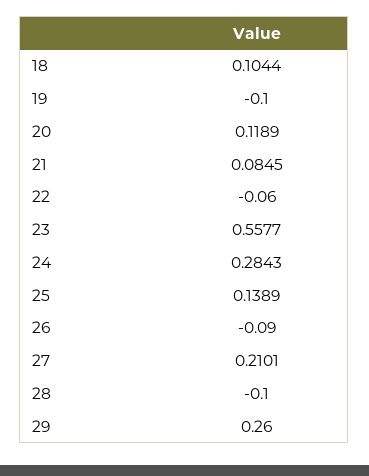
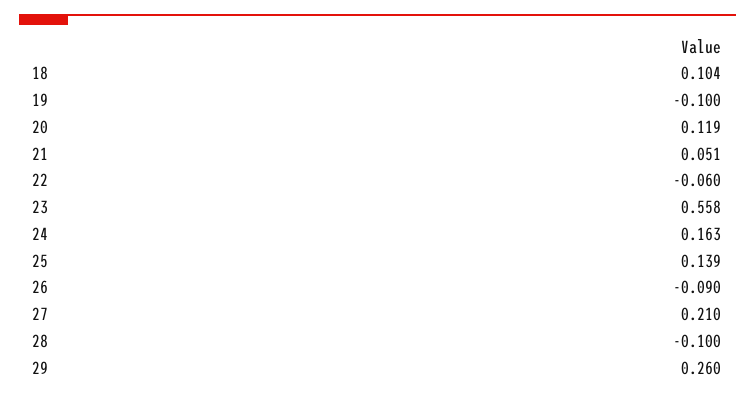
21: 0.0845 -> 0.051
24: 0.2843 -> 0.163

